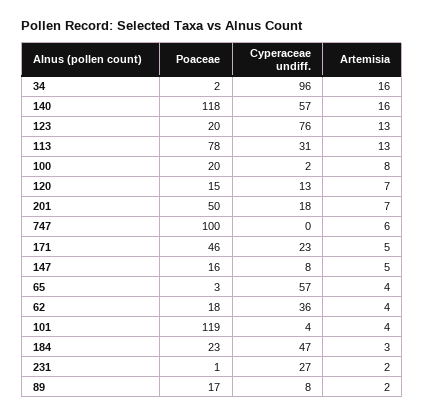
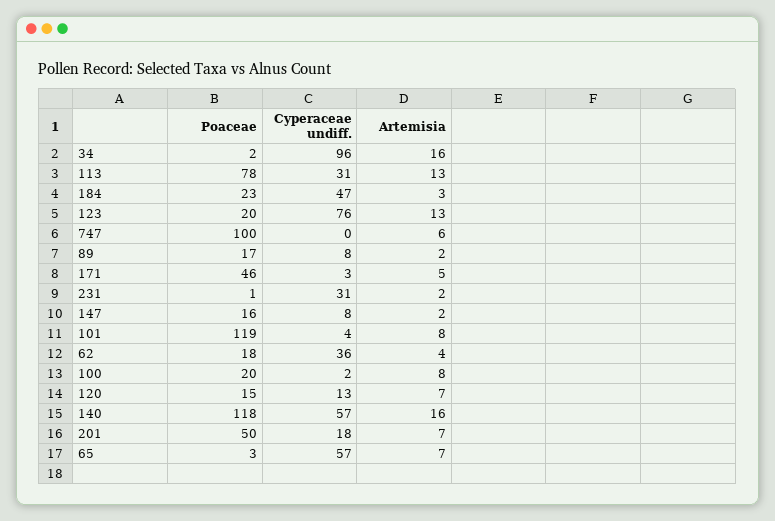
Cyperaceae undiff., 171: 23 -> 3
Artemisia, 147: 5 -> 2
Artemisia, 65: 4 -> 7
Artemisia, 101: 4 -> 8
Cyperaceae undiff., 231: 27 -> 31

